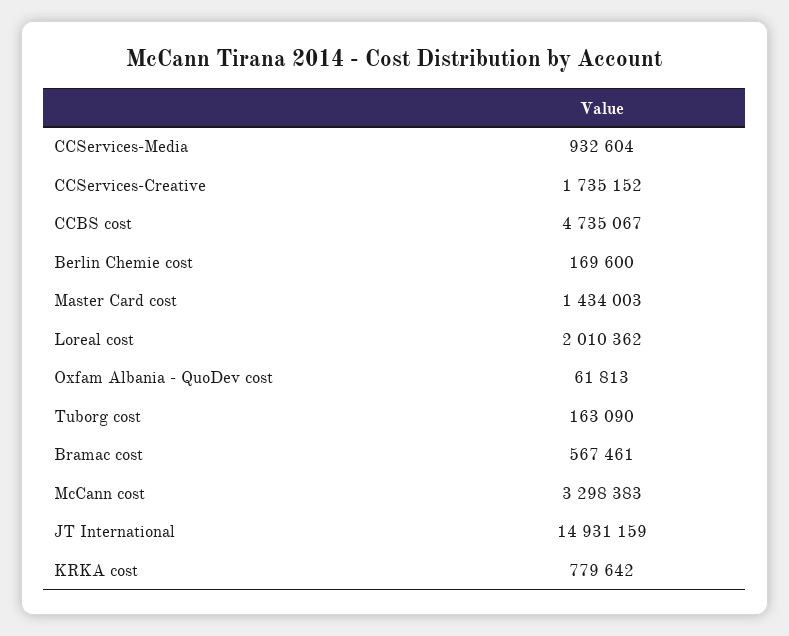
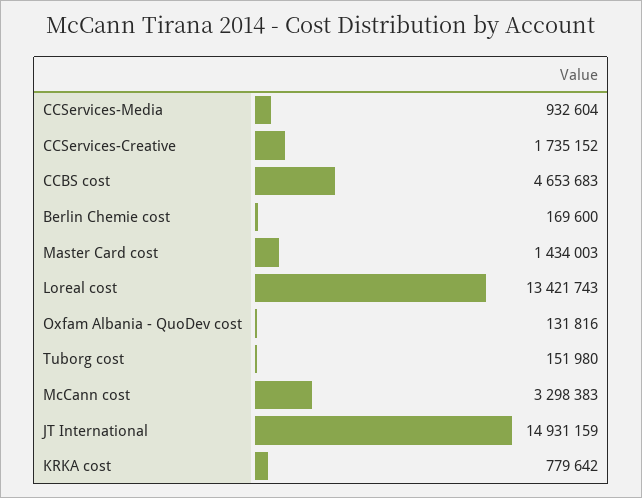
CCBS cost: 4735067 -> 4653683
Loreal cost: 2010362 -> 13421743
Oxfam Albania - QuoDev cost: 61813 -> 131816
Tuborg cost: 163090 -> 151980
Bramac cost: 567461 -> none

